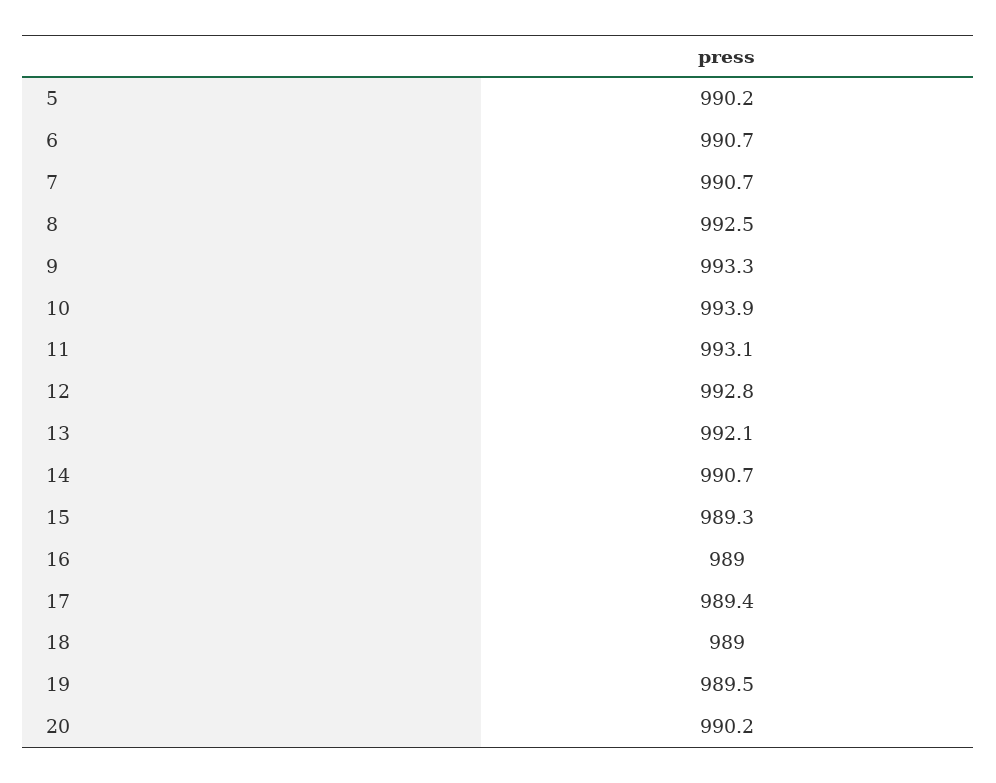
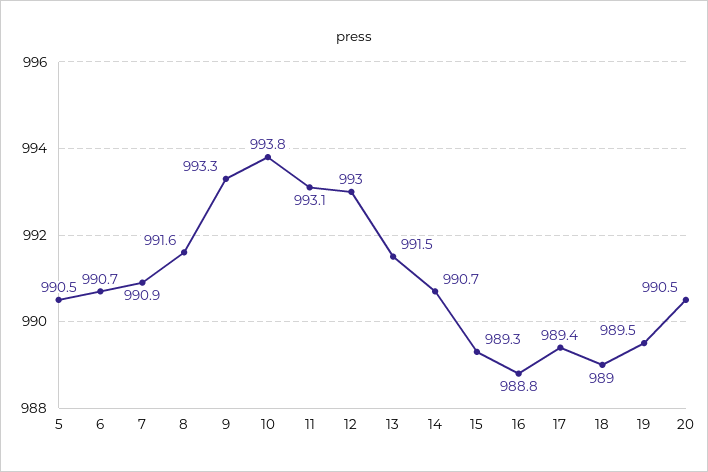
5: 990.2 -> 990.5
7: 990.7 -> 990.9
8: 992.5 -> 991.6
10: 993.9 -> 993.8
12: 992.8 -> 993
13: 992.1 -> 991.5
16: 989 -> 988.8
20: 990.2 -> 990.5

